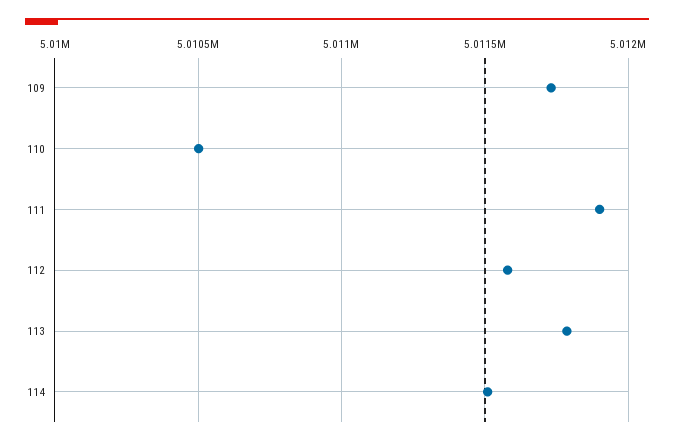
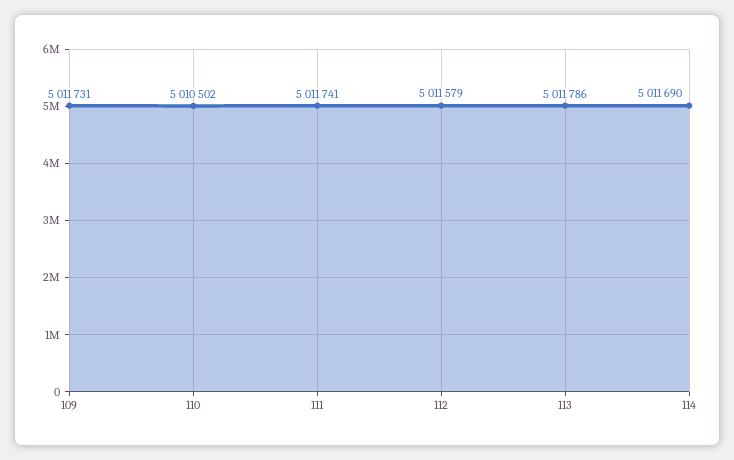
111: 5011900 -> 5011741
114: 5011500 -> 5011690

